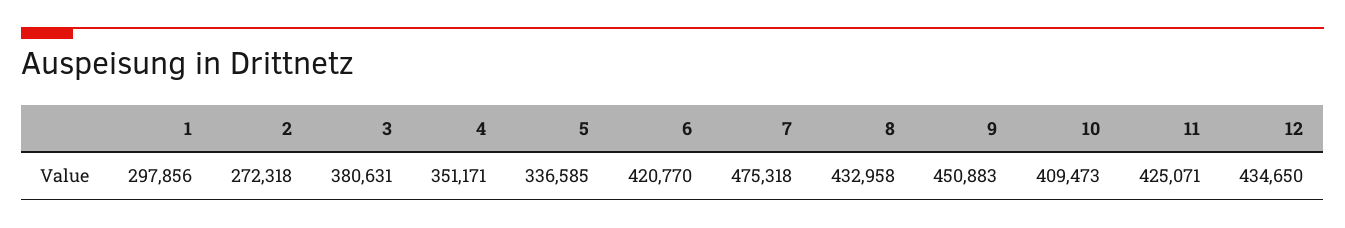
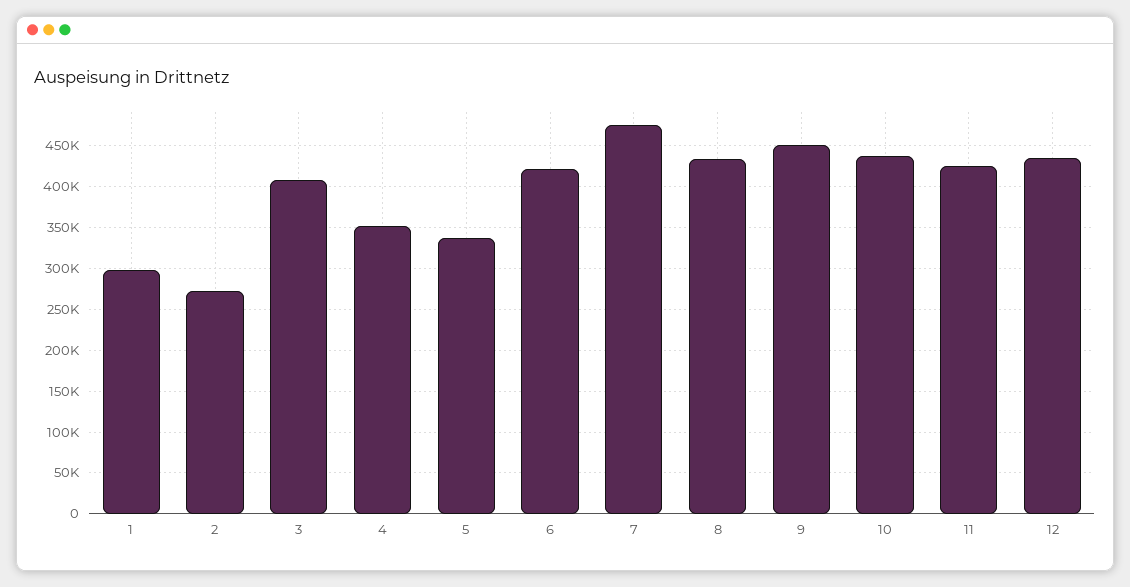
3: 380631 -> 410000
10: 409473 -> 440000

